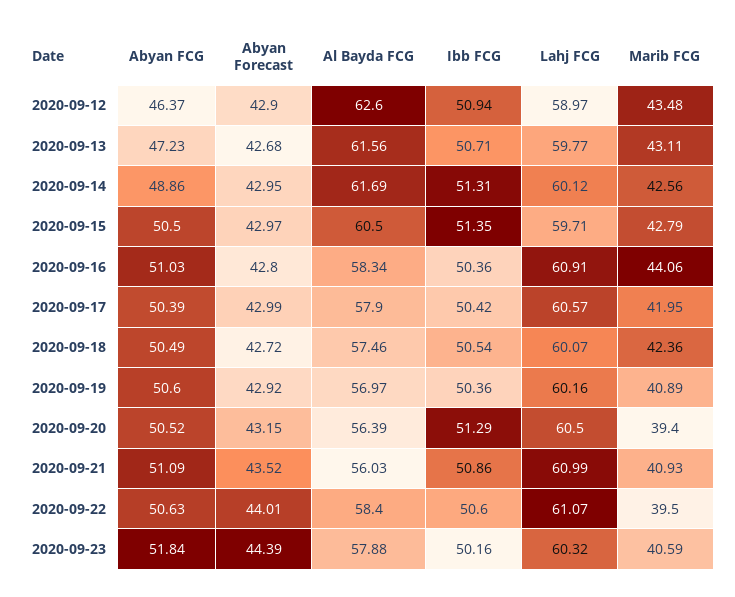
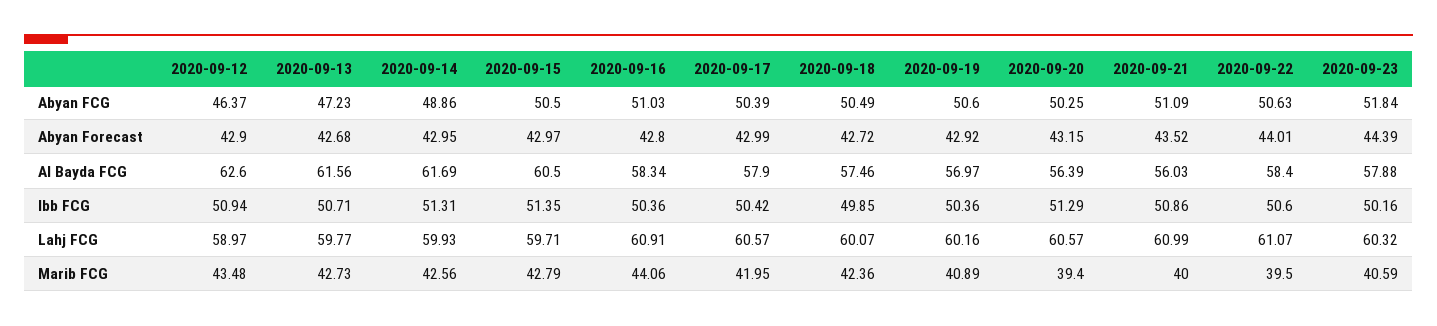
Marib FCG, 2020-09-13: 43.11 -> 42.73
Lahj FCG, 2020-09-14: 60.12 -> 59.93
Ibb FCG, 2020-09-18: 50.54 -> 49.85
Abyan FCG, 2020-09-20: 50.52 -> 50.25
Lahj FCG, 2020-09-20: 60.5 -> 60.57
Marib FCG, 2020-09-21: 40.93 -> 40

